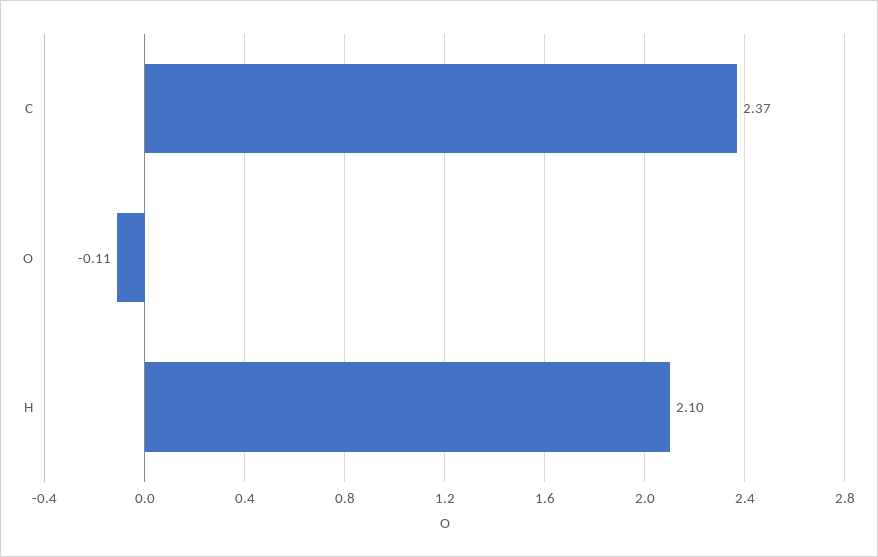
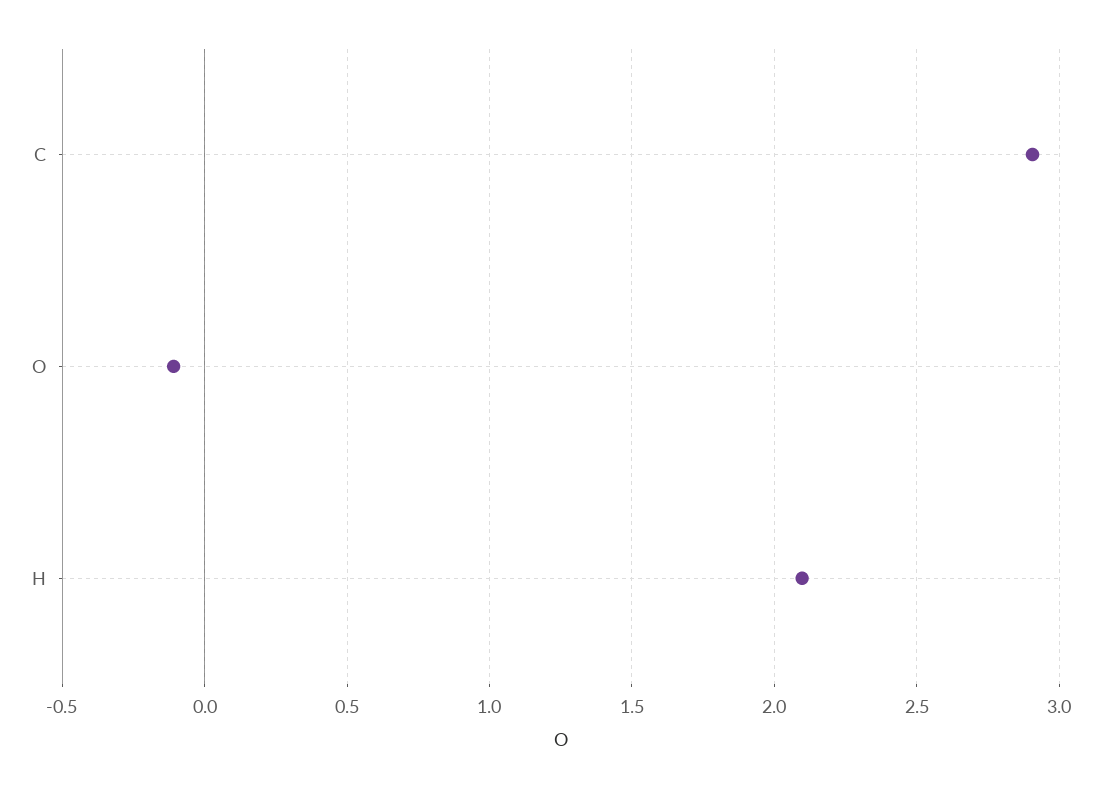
C: 2.37 -> 2.9

